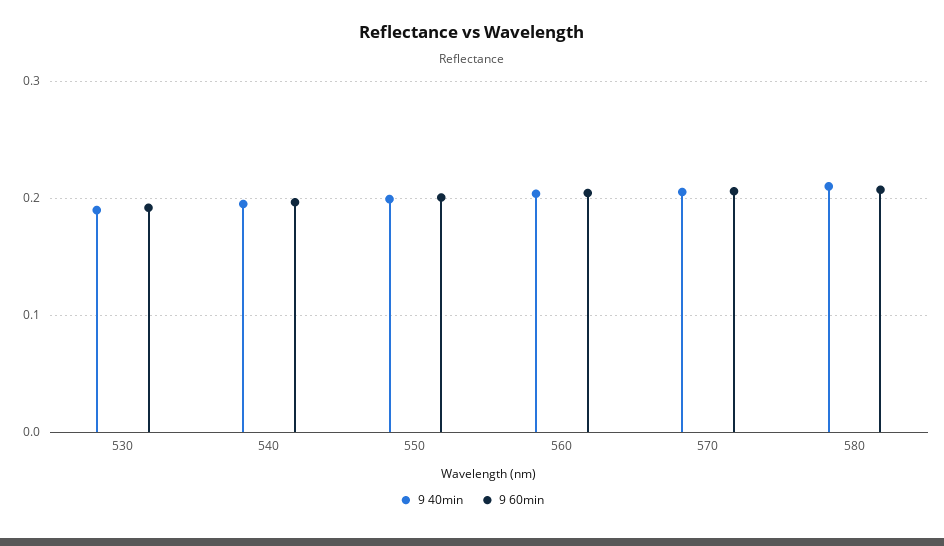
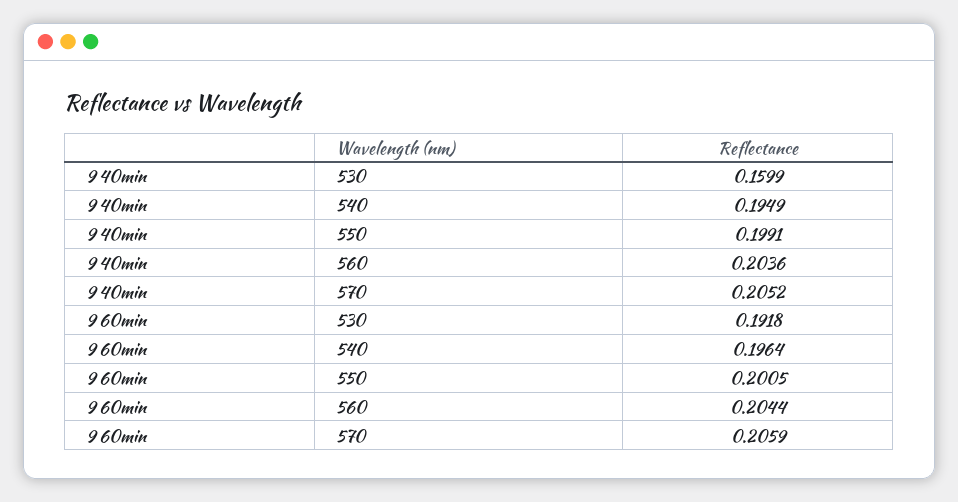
9 40min, 530: 0.19 -> 0.1599
9 40min, 580: 0.21 -> none
9 60min, 580: 0.21 -> none

